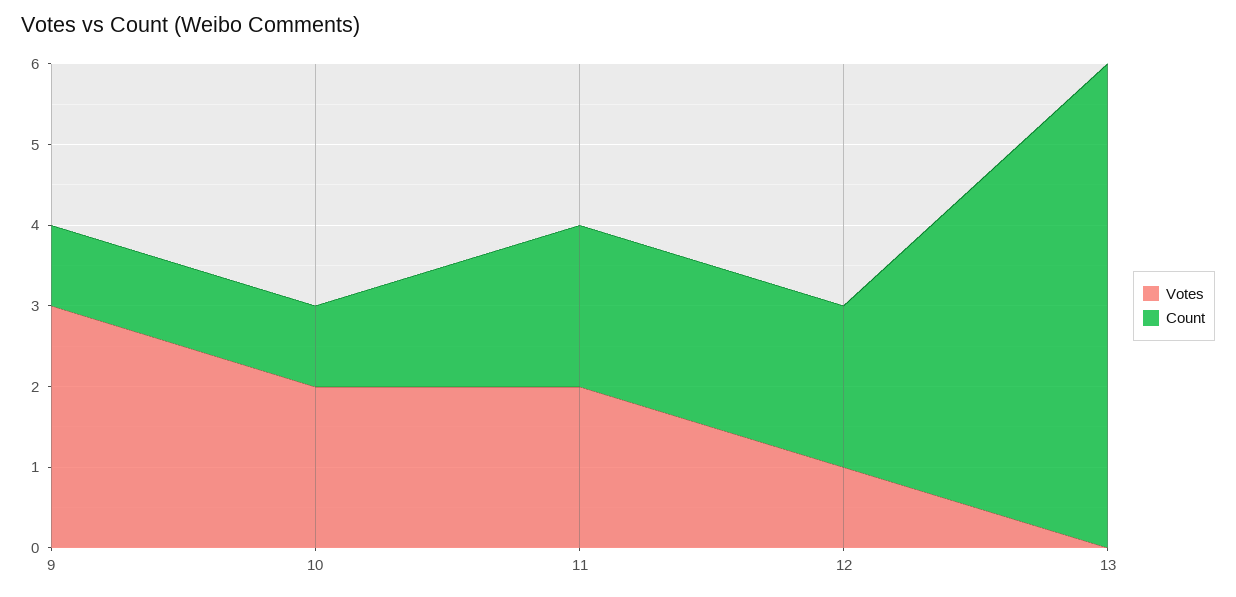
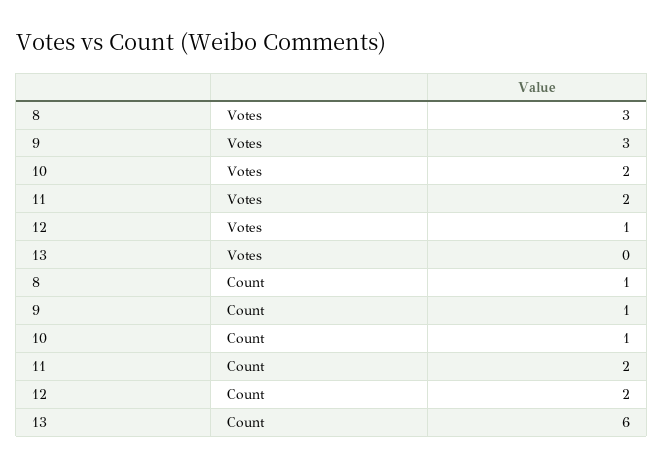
Votes, 8: none -> 3
Count, 8: none -> 1

